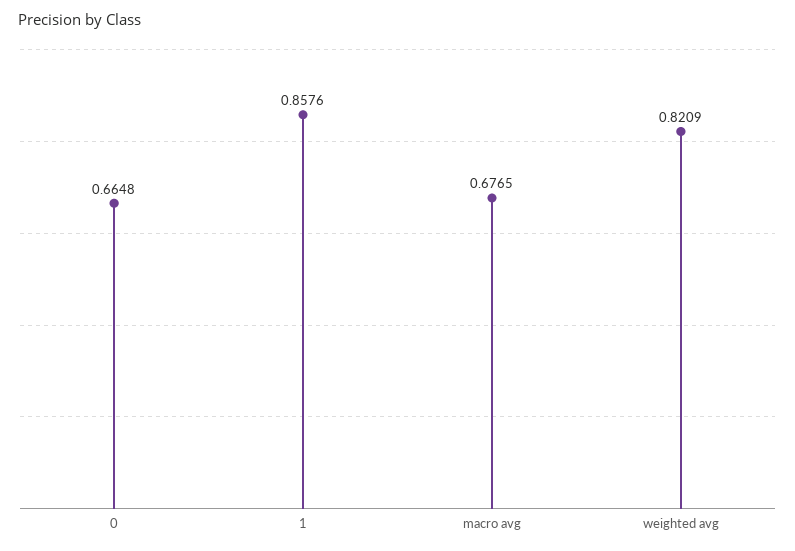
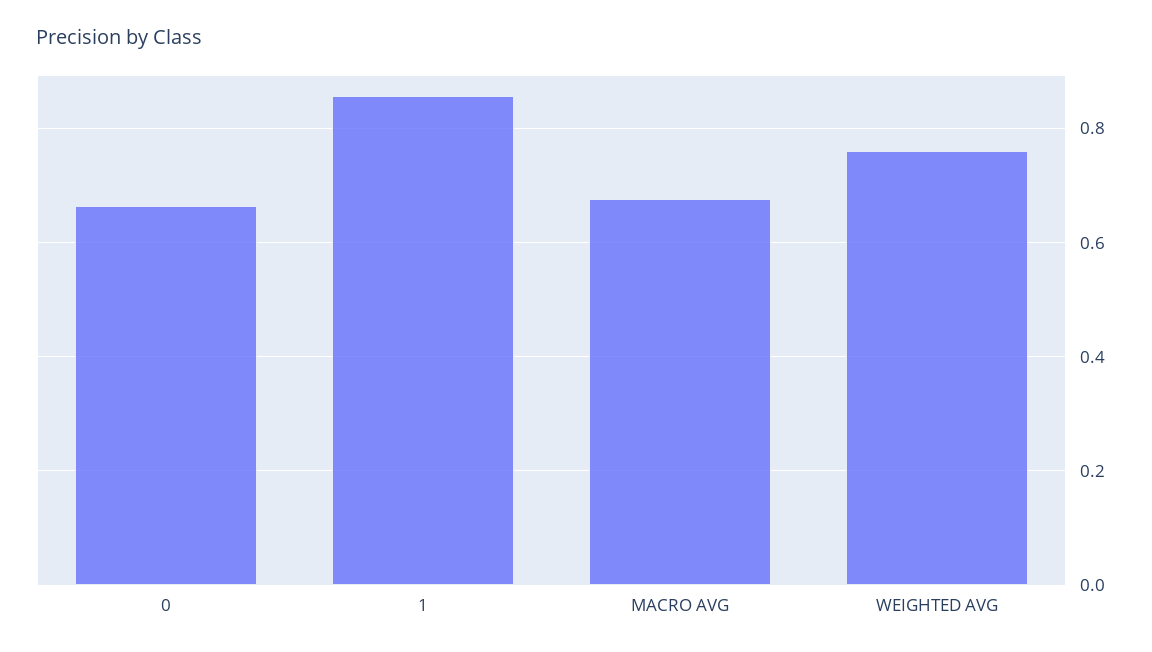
weighted avg: 0.8209 -> 0.76

